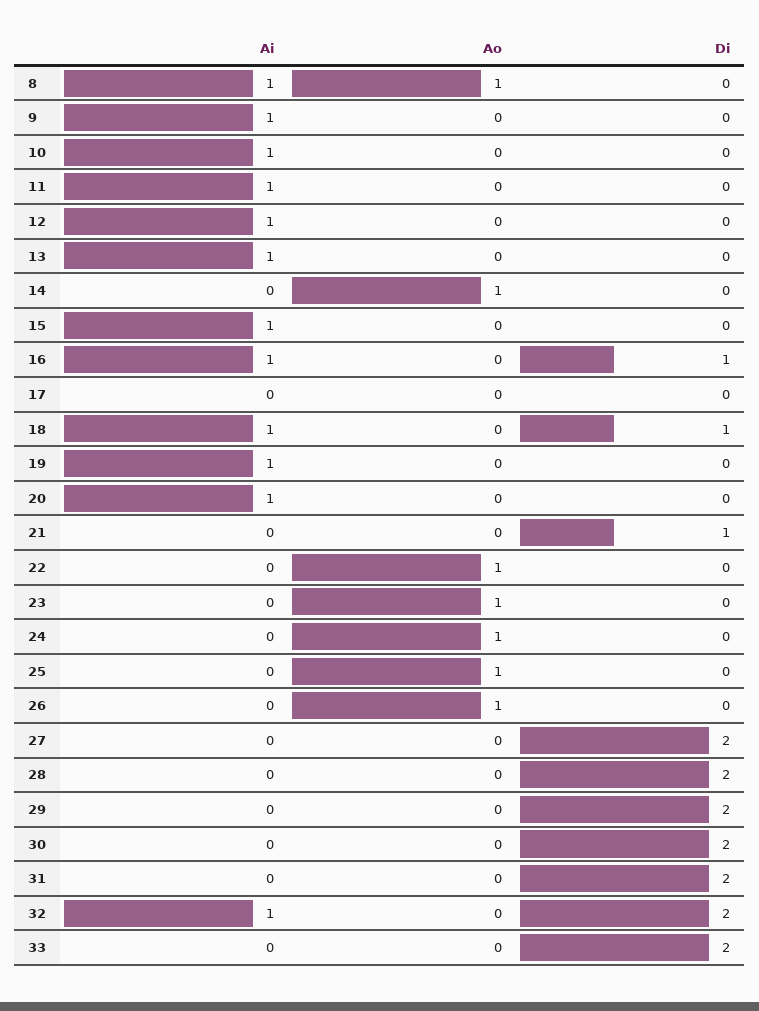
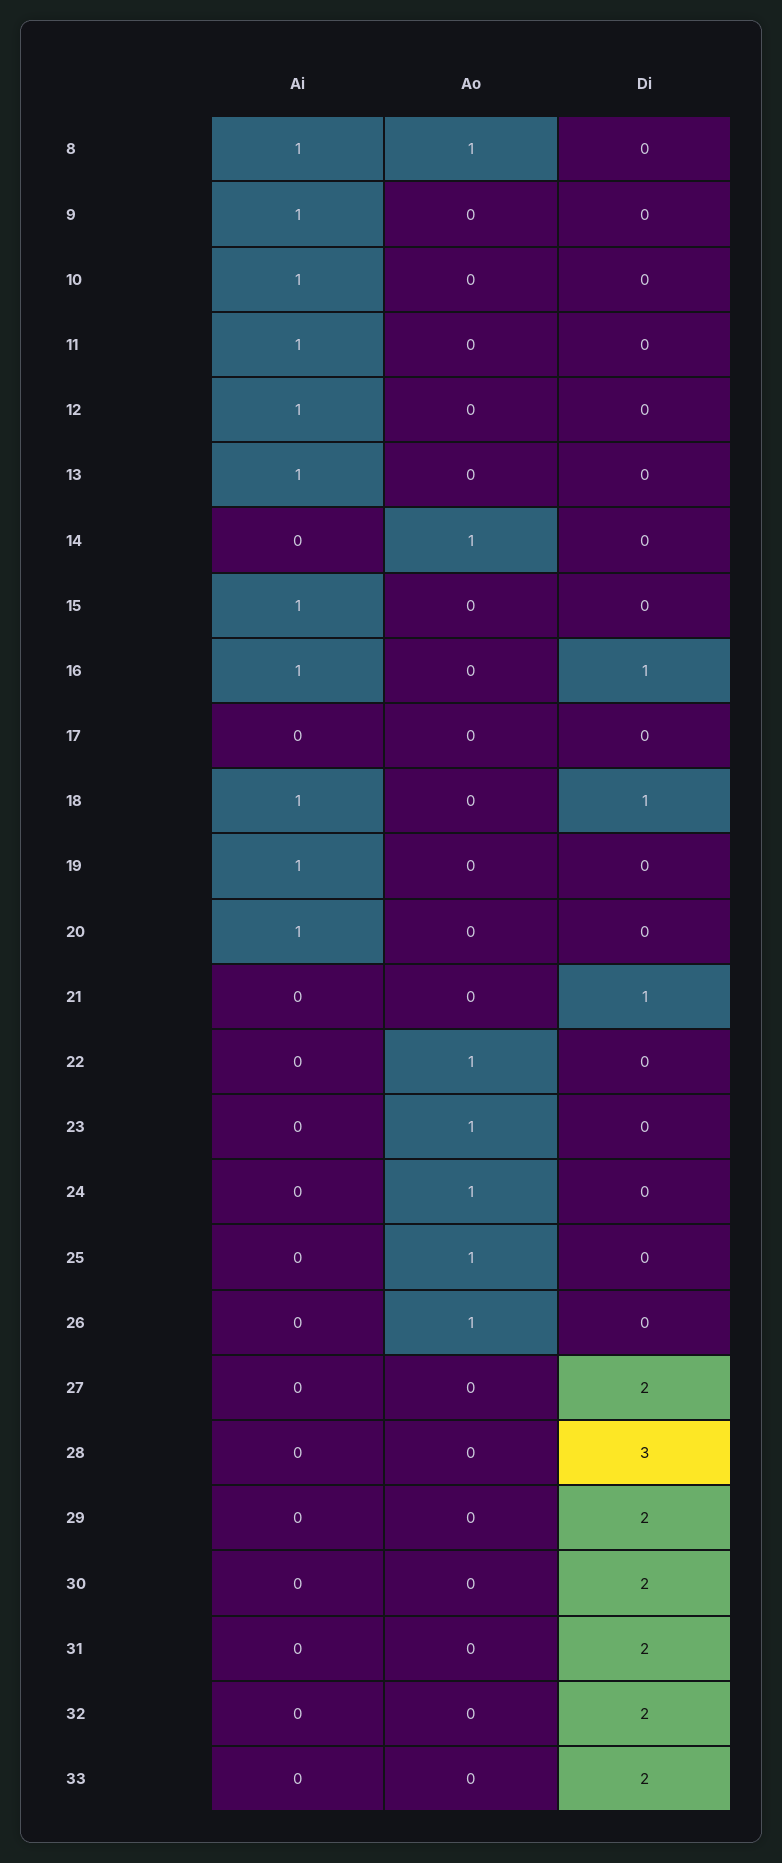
Di, 28: 2 -> 3
Ai, 32: 1 -> 0

